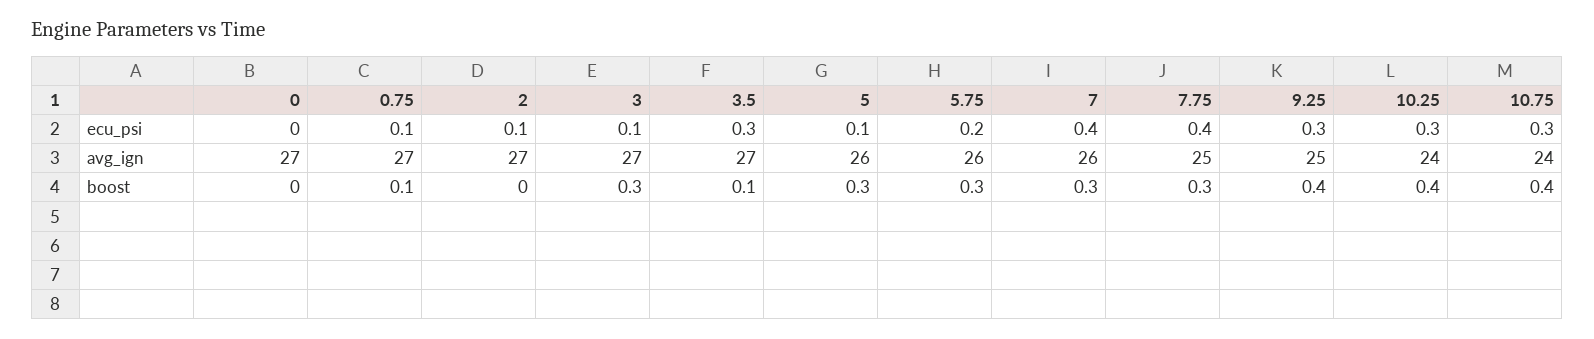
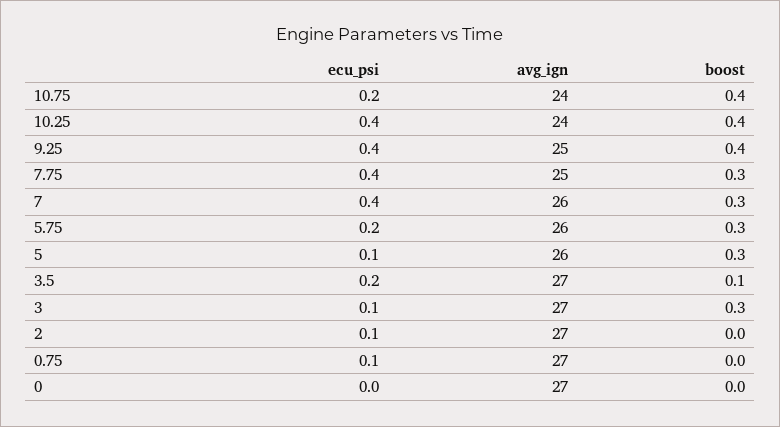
3.5, ecu_psi: 0.3 -> 0.2
9.25, ecu_psi: 0.3 -> 0.4
10.25, ecu_psi: 0.3 -> 0.4
10.75, ecu_psi: 0.3 -> 0.2
0.75, boost: 0.1 -> 0

